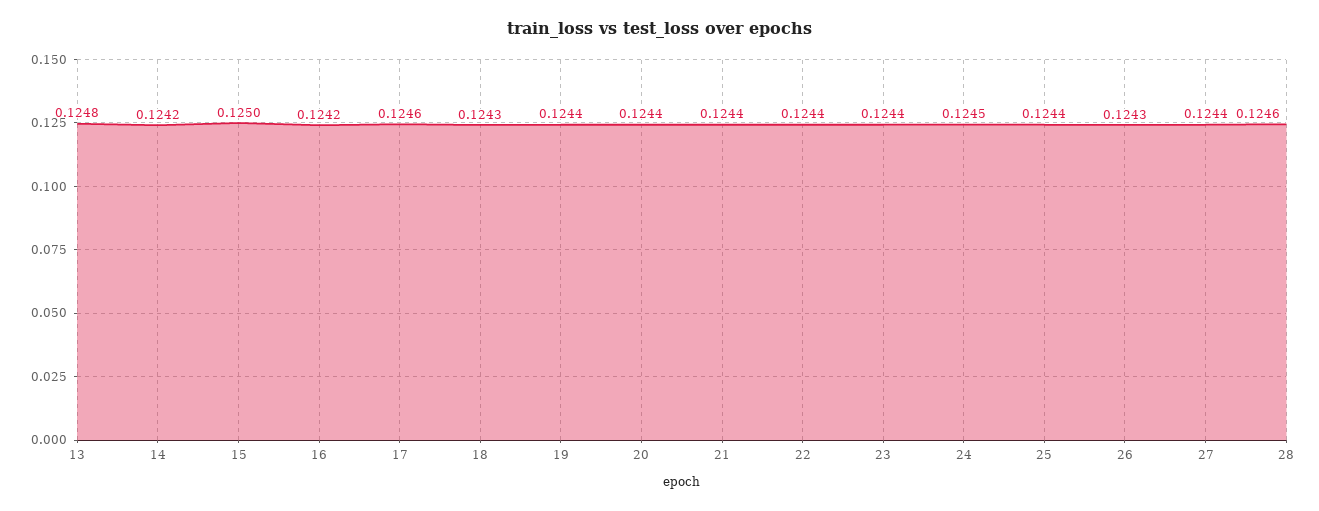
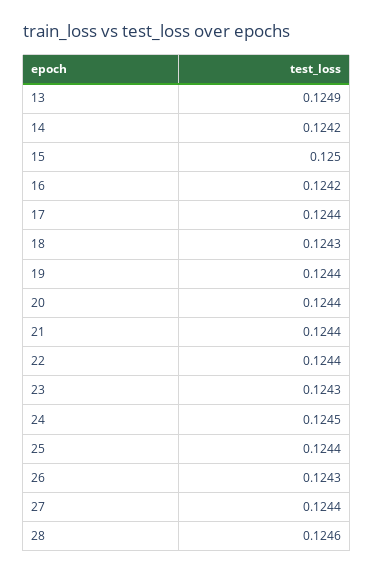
13: 0.1248 -> 0.1249
17: 0.1246 -> 0.1244
23: 0.1244 -> 0.1243

